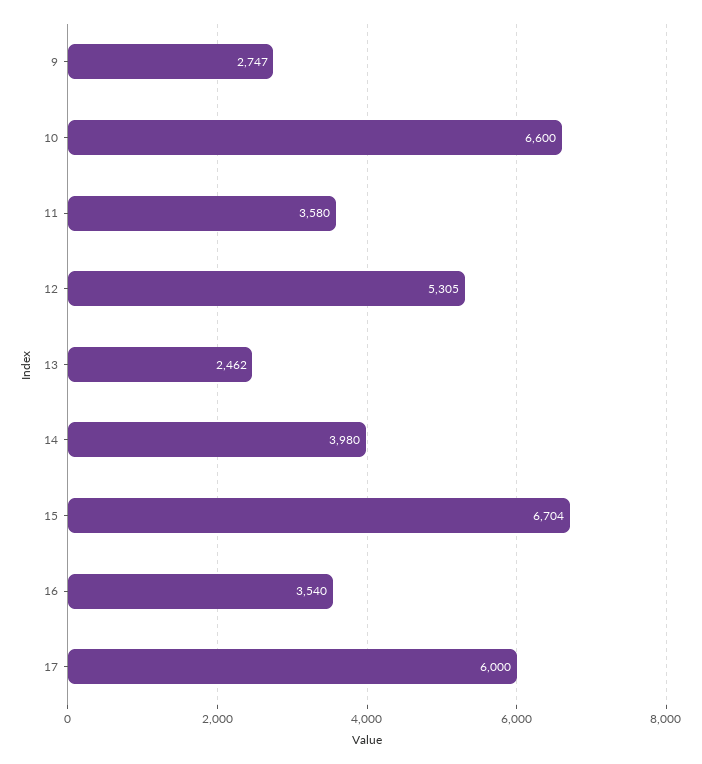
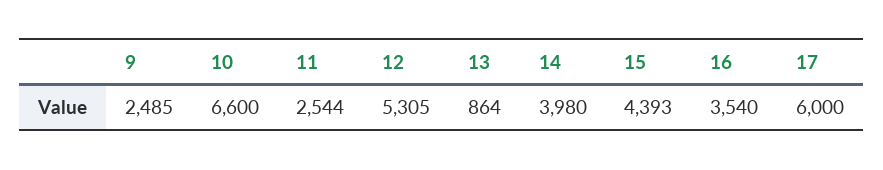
9: 2747 -> 2485
11: 3580 -> 2544
13: 2462 -> 864
15: 6704 -> 4393

